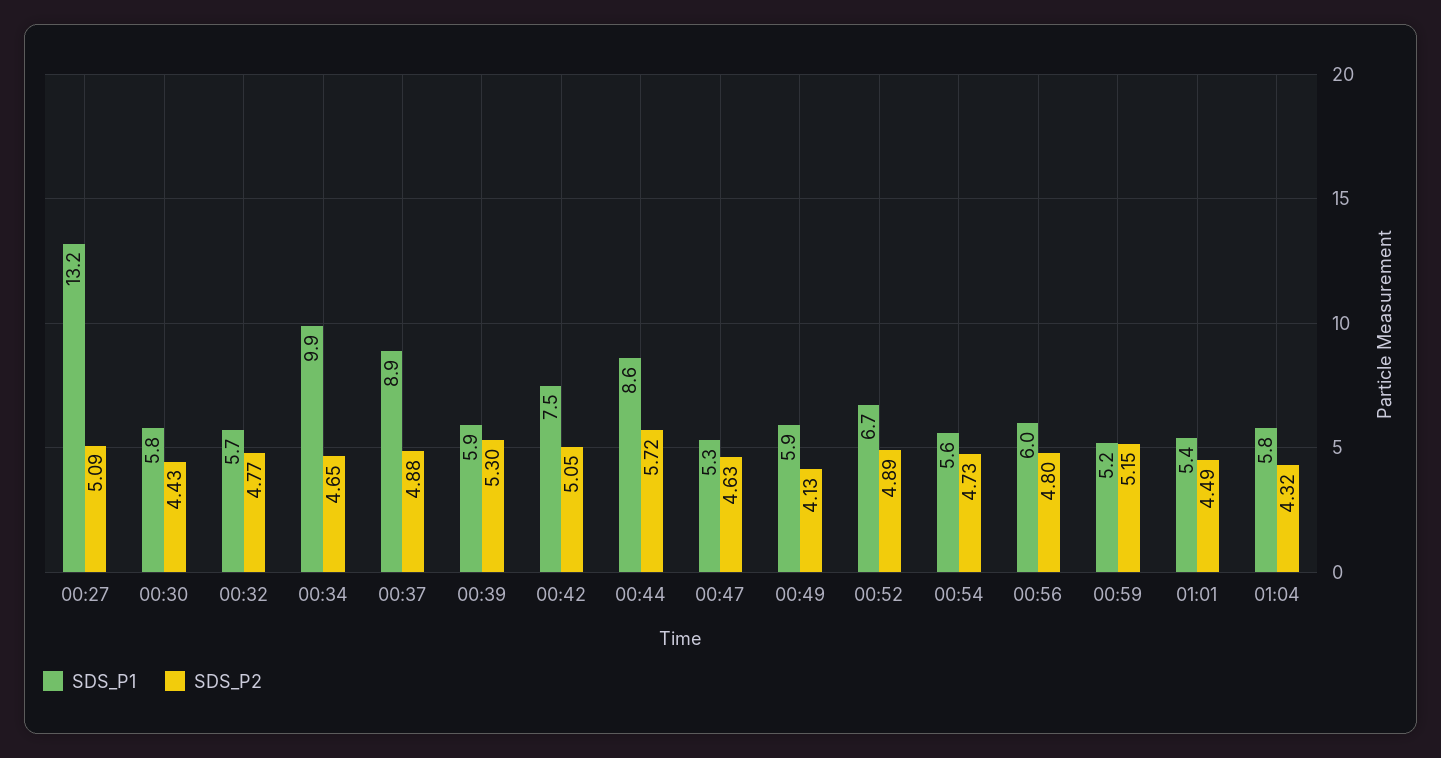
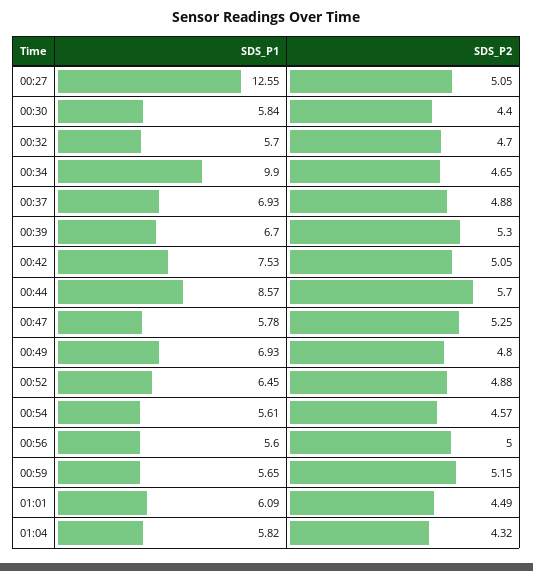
SDS_P1, 00:27: 13.2 -> 12.55
SDS_P2, 00:27: 5.09 -> 5.05
SDS_P2, 00:30: 4.43 -> 4.4
SDS_P2, 00:32: 4.77 -> 4.7
SDS_P1, 00:37: 8.9 -> 6.93
SDS_P1, 00:39: 5.9 -> 6.7
SDS_P2, 00:44: 5.72 -> 5.7
SDS_P1, 00:47: 5.3 -> 5.78
SDS_P2, 00:47: 4.63 -> 5.25
SDS_P1, 00:49: 5.9 -> 6.93
SDS_P2, 00:49: 4.13 -> 4.8
SDS_P1, 00:52: 6.7 -> 6.45
SDS_P2, 00:52: 4.89 -> 4.88
SDS_P2, 00:54: 4.73 -> 4.57
SDS_P1, 00:56: 6 -> 5.6
SDS_P2, 00:56: 4.8 -> 5
SDS_P1, 00:59: 5.2 -> 5.65
SDS_P1, 01:01: 5.4 -> 6.09

